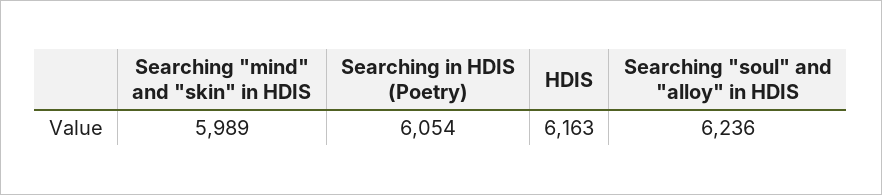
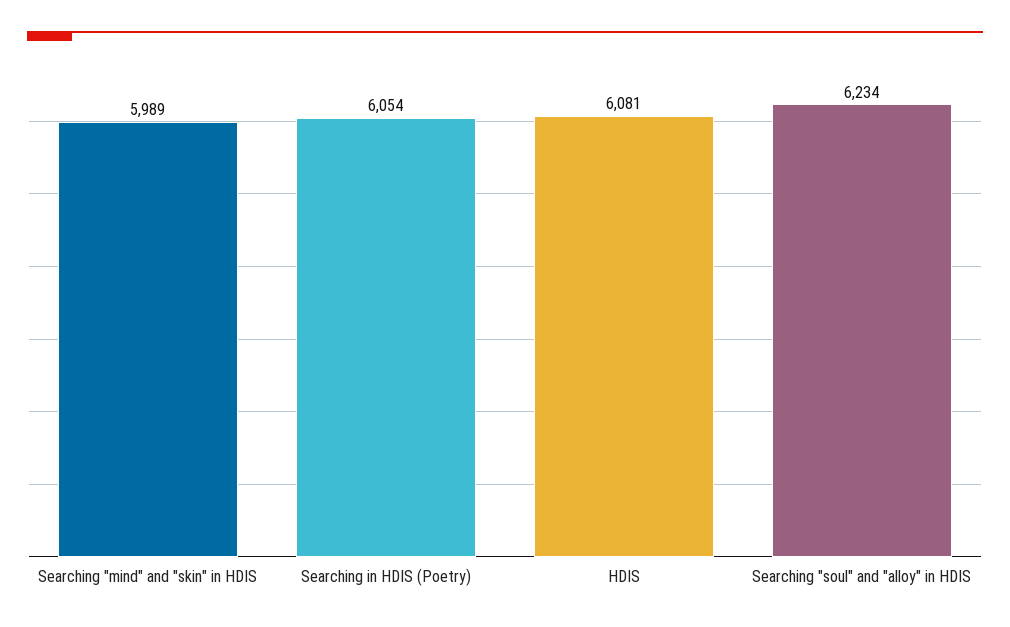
HDIS: 6163 -> 6081
Searching "soul" and "alloy" in HDIS: 6236 -> 6234

